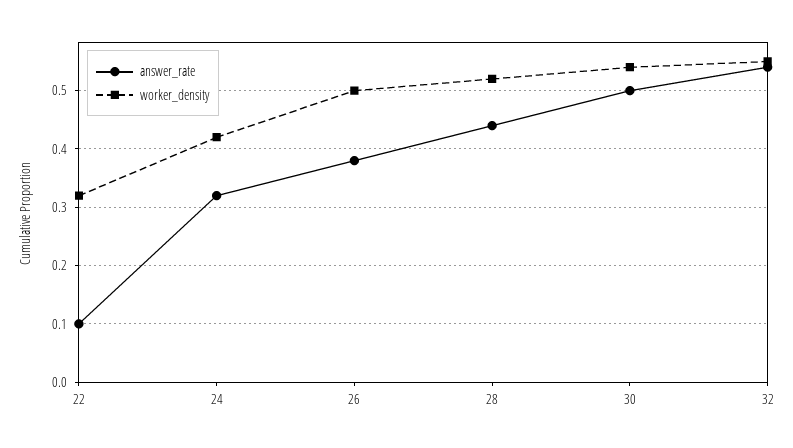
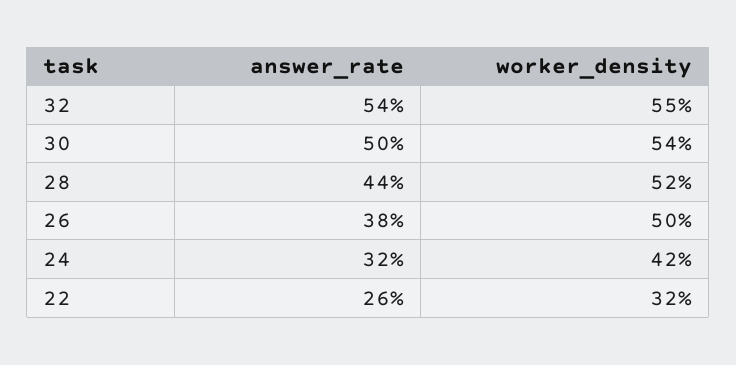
answer_rate, 22: 0.1 -> 0.26

